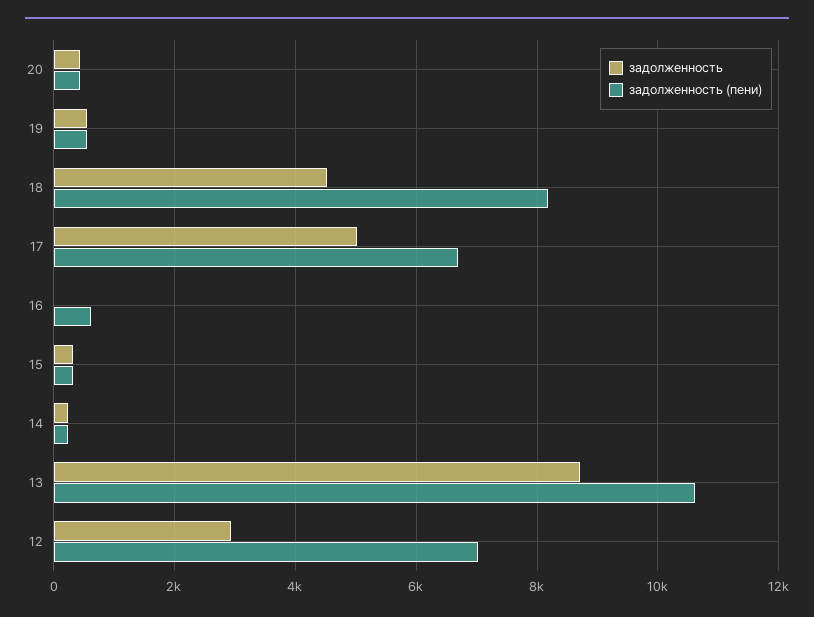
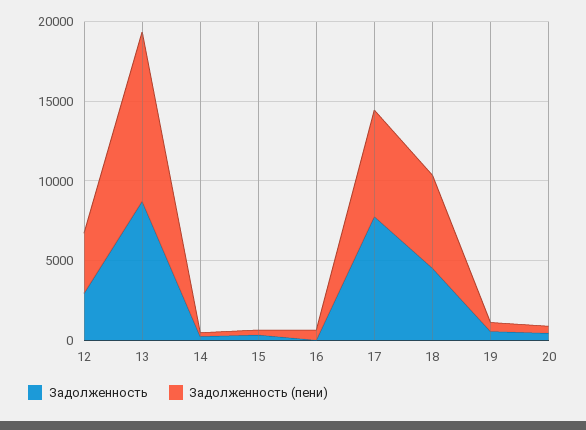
задолженность (пени), 18: 8200 -> 6000
задолженность, 17: 5000 -> 8000
задолженность (пени), 12: 7000 -> 4000

